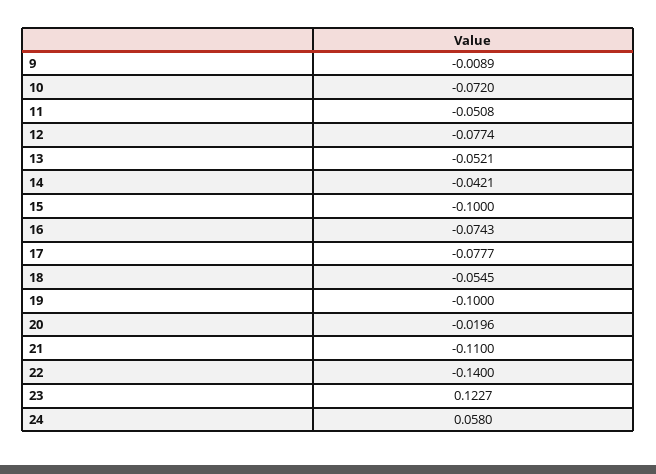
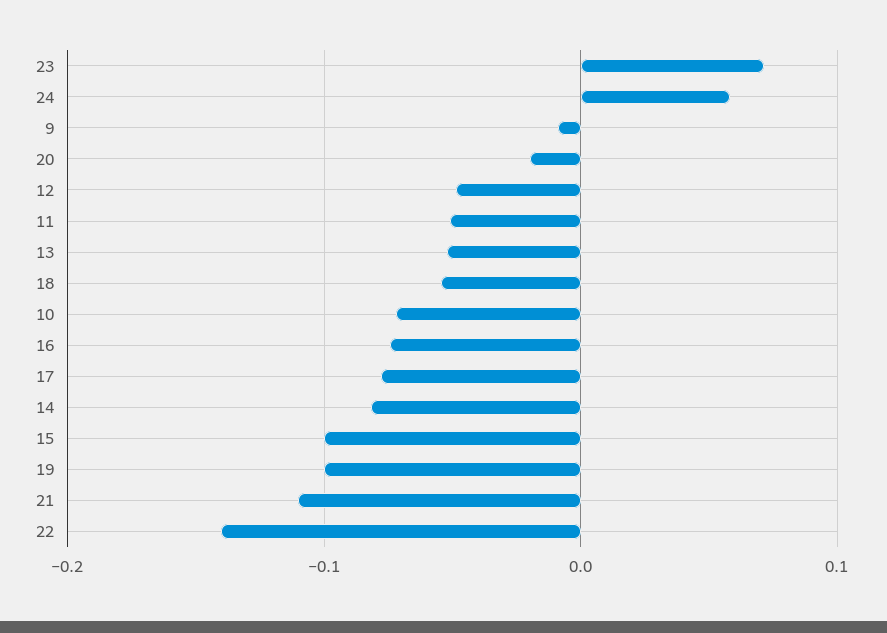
12: -0.0774 -> -0.05
14: -0.0421 -> -0.08
23: 0.1227 -> 0.07

